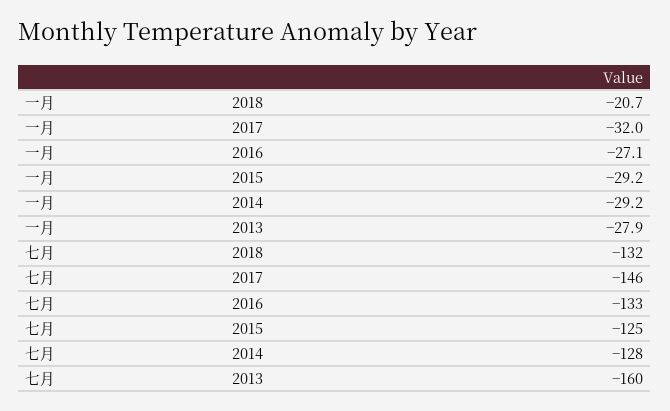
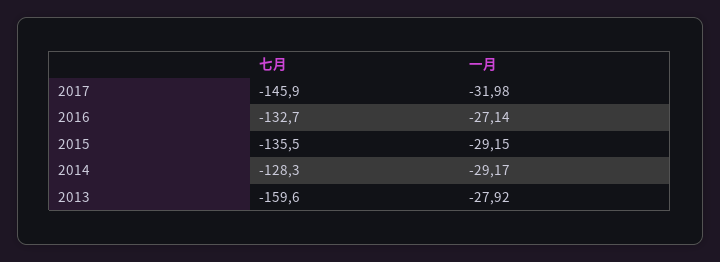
一月, 2018: -20.7 -> none
七月, 2018: -132 -> none
七月, 2015: -125 -> -135.5

